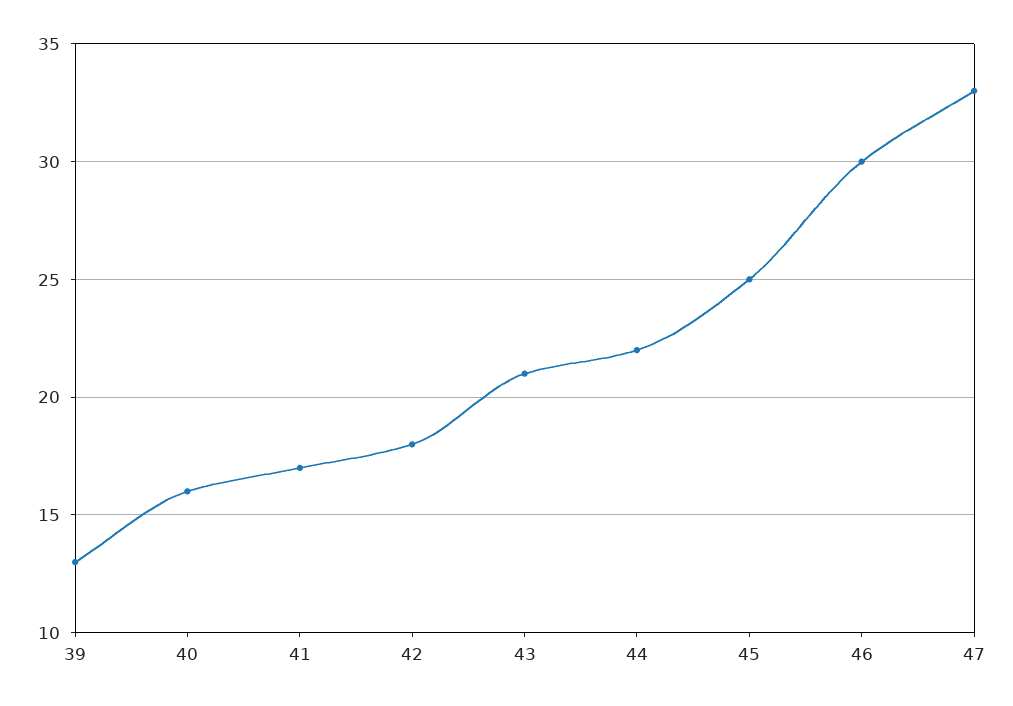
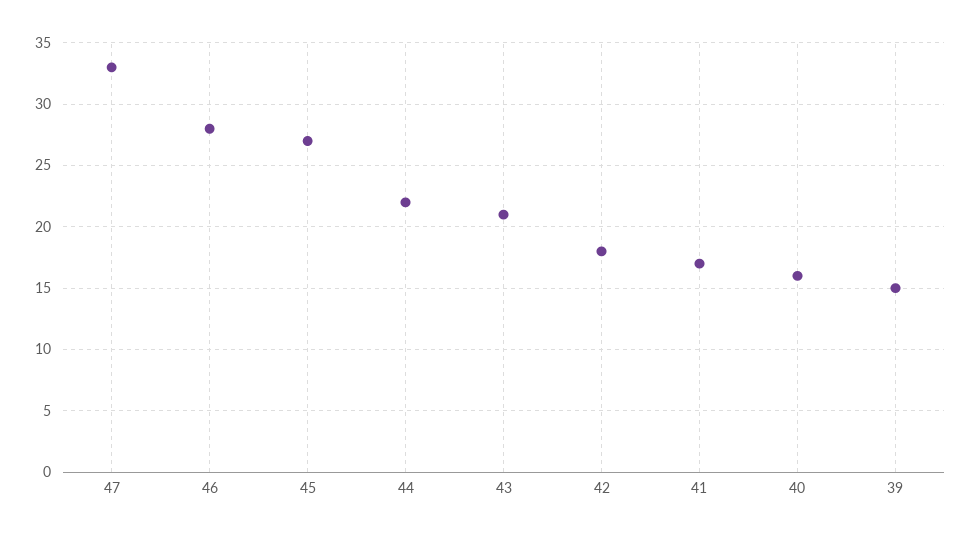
39: 13 -> 15
45: 25 -> 27
46: 30 -> 28

